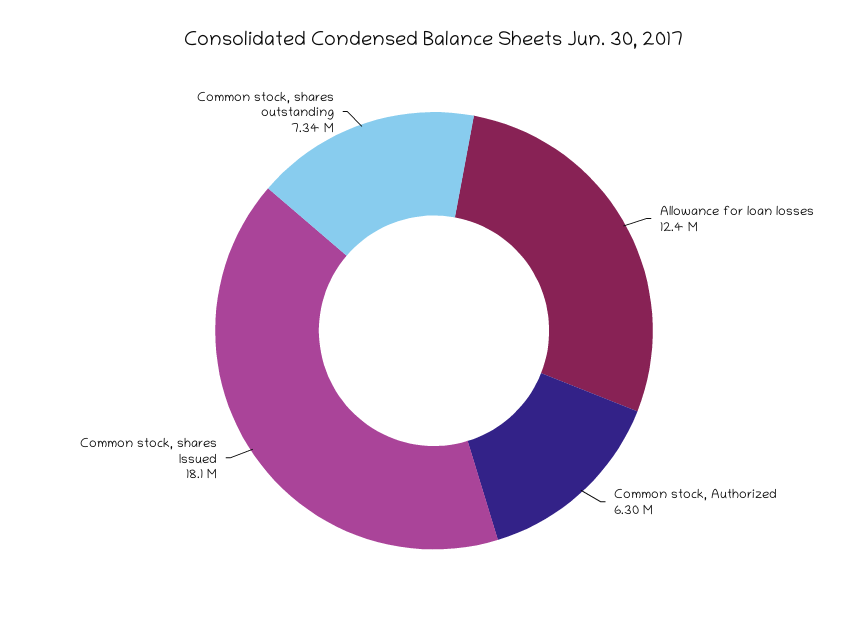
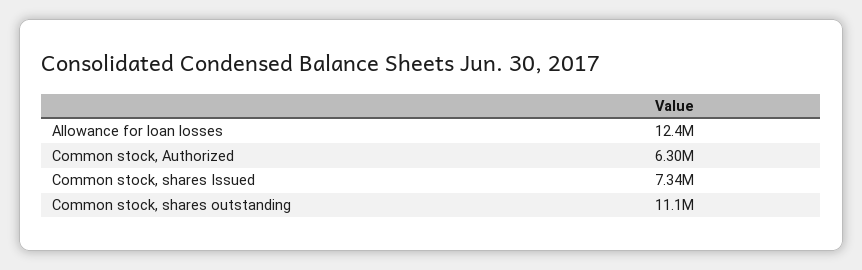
Common stock, shares Issued: 18100000 -> 7340000
Common stock, shares outstanding: 7340000 -> 11100000

